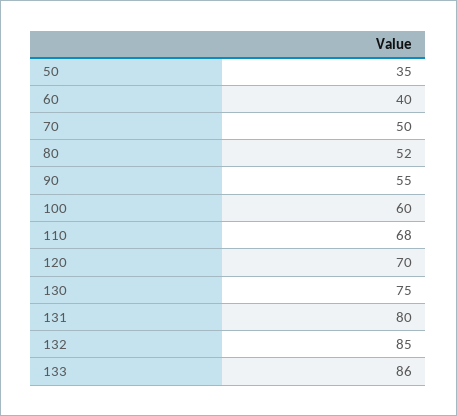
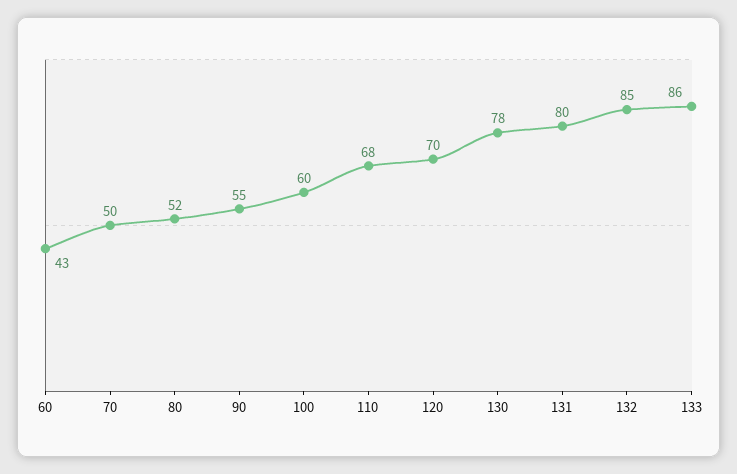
50: 35 -> none
60: 40 -> 43
130: 75 -> 78

